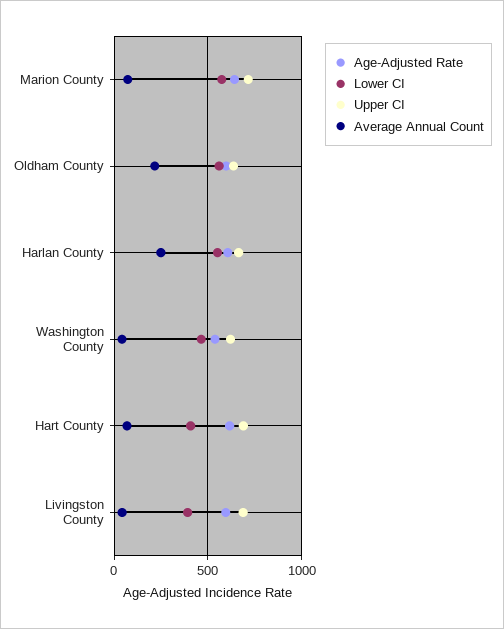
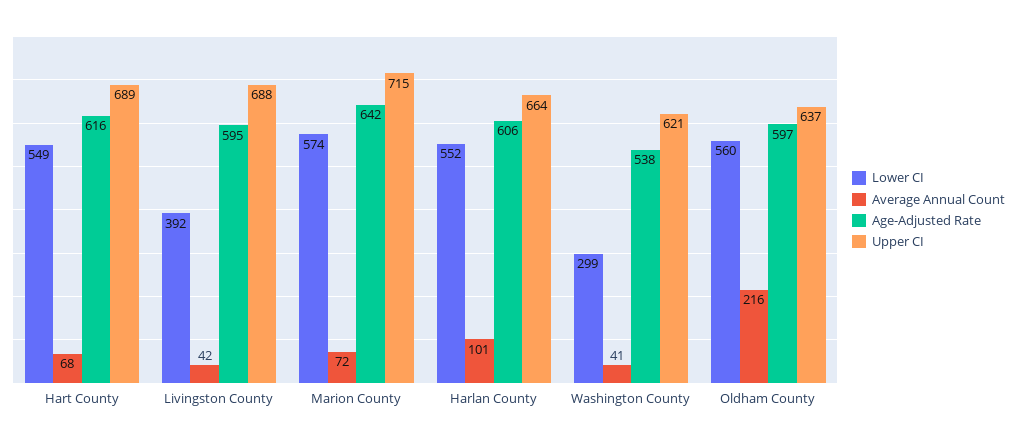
Average Annual Count, Harlan County: 250 -> 101
Lower CI, Washington County: 450 -> 299
Lower CI, Hart County: 400 -> 549

